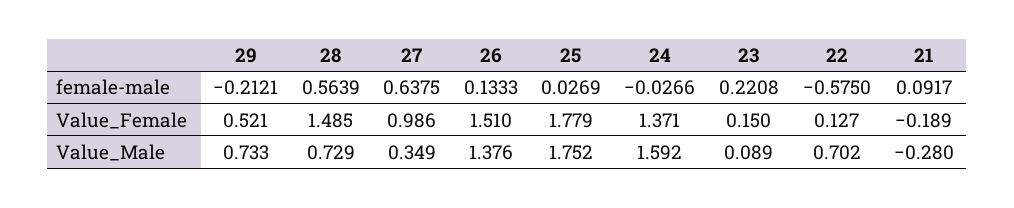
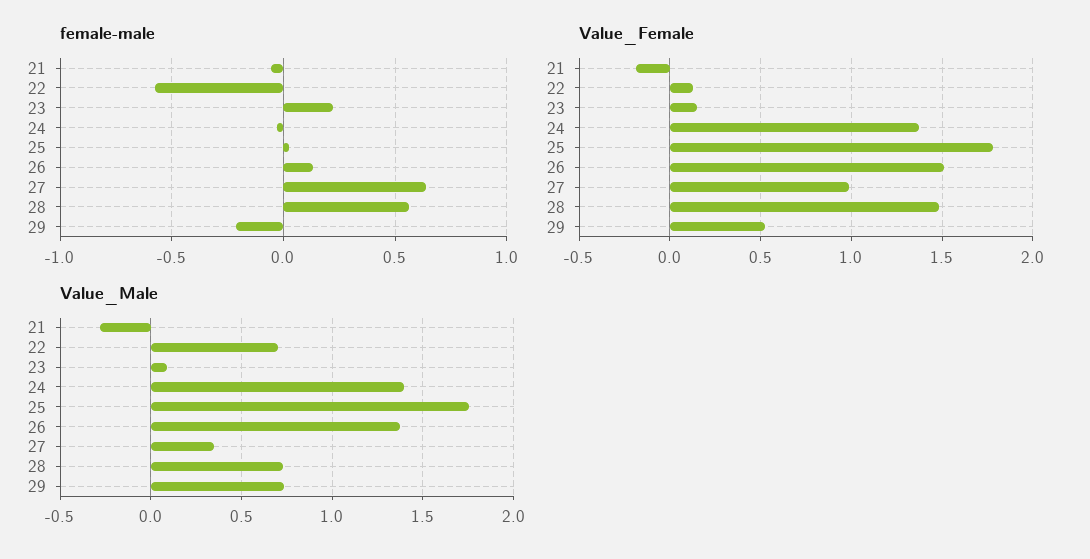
female-male, 21: 0.0917 -> -0.05
Value_Male, 24: 1.592 -> 1.4

